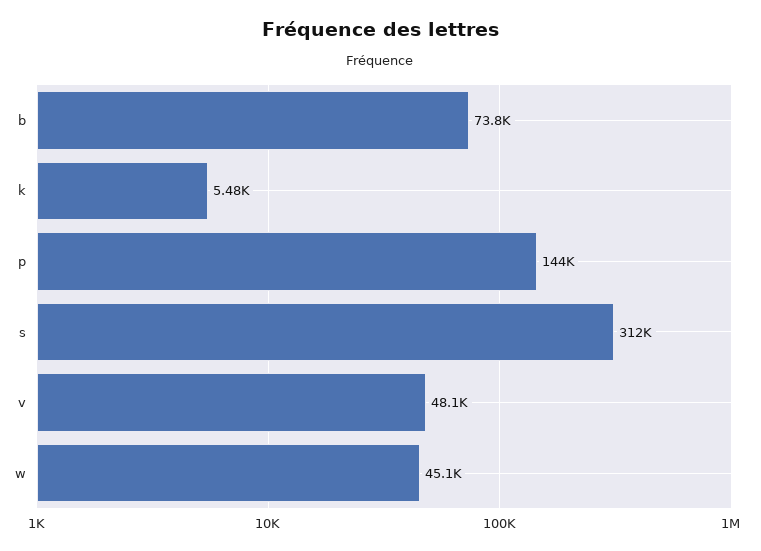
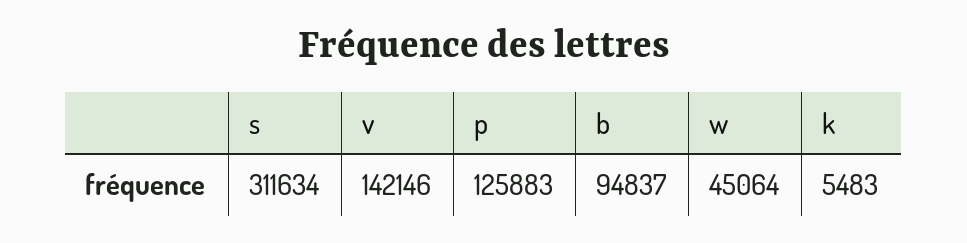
b: 73800 -> 94837
p: 144000 -> 125883
v: 48100 -> 142146

